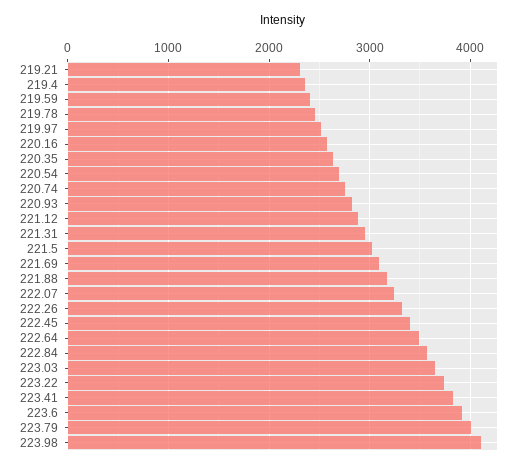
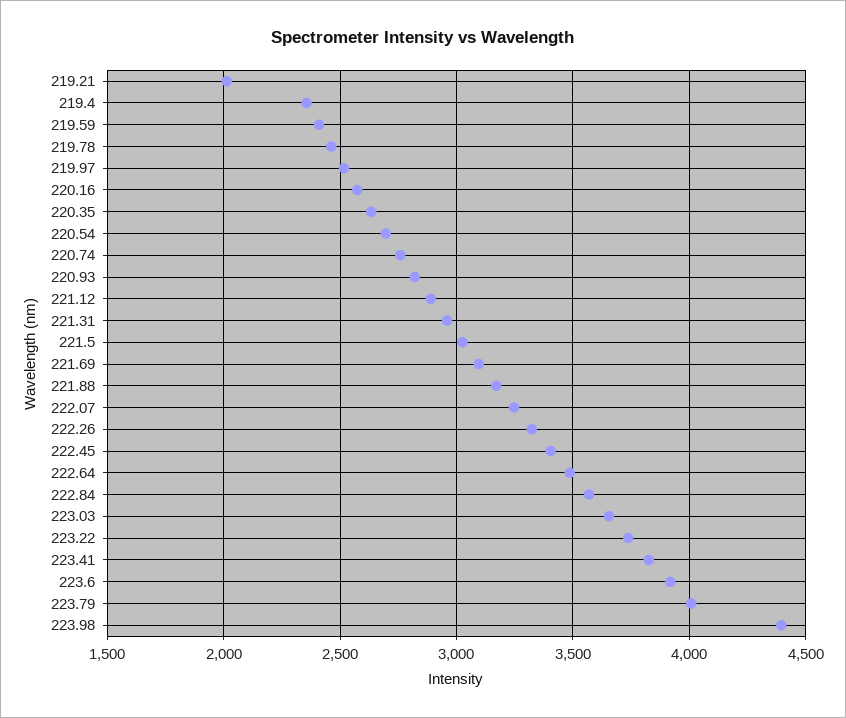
219.21: 2300 -> 2000
223.98: 4100 -> 4400

